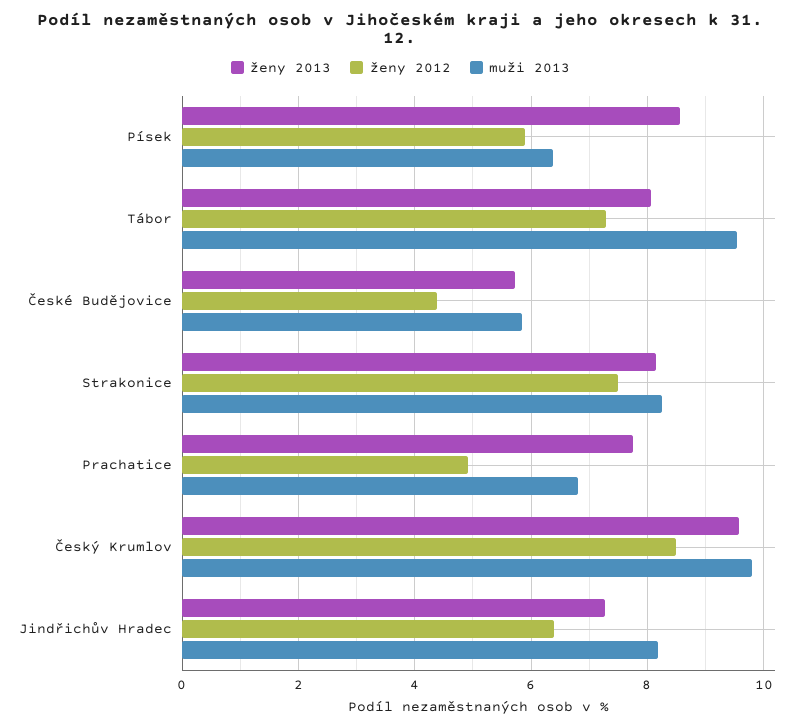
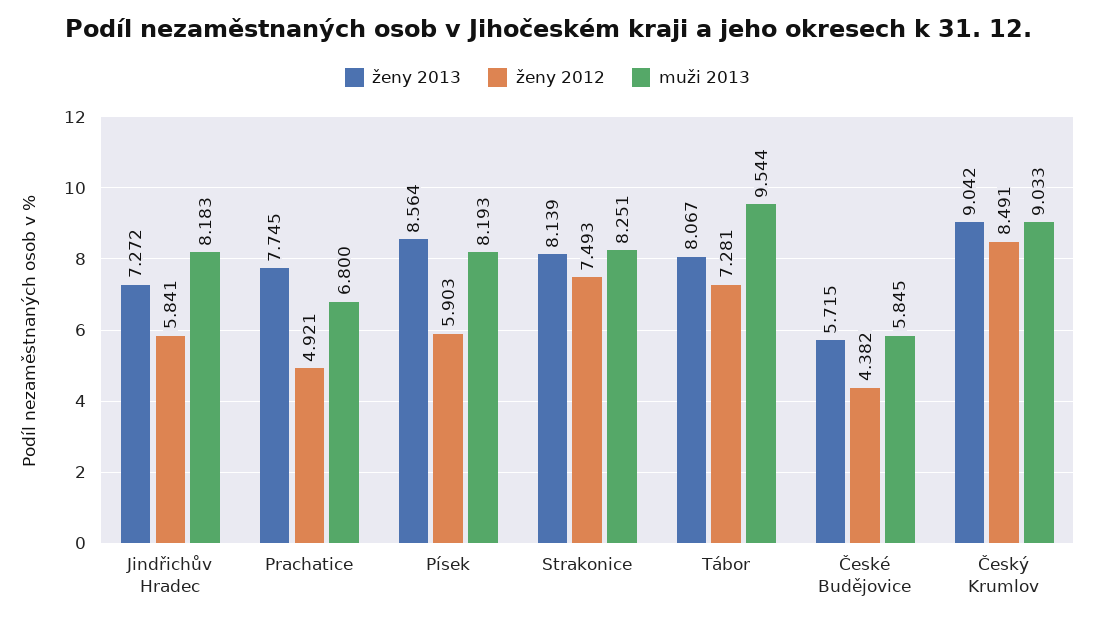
muži 2013, Písek: 6.4 -> 8.193
ženy 2013, Český Krumlov: 9.6 -> 9.042
muži 2013, Český Krumlov: 9.8 -> 9.033
ženy 2012, Jindřichův Hradec: 6.4 -> 5.841

